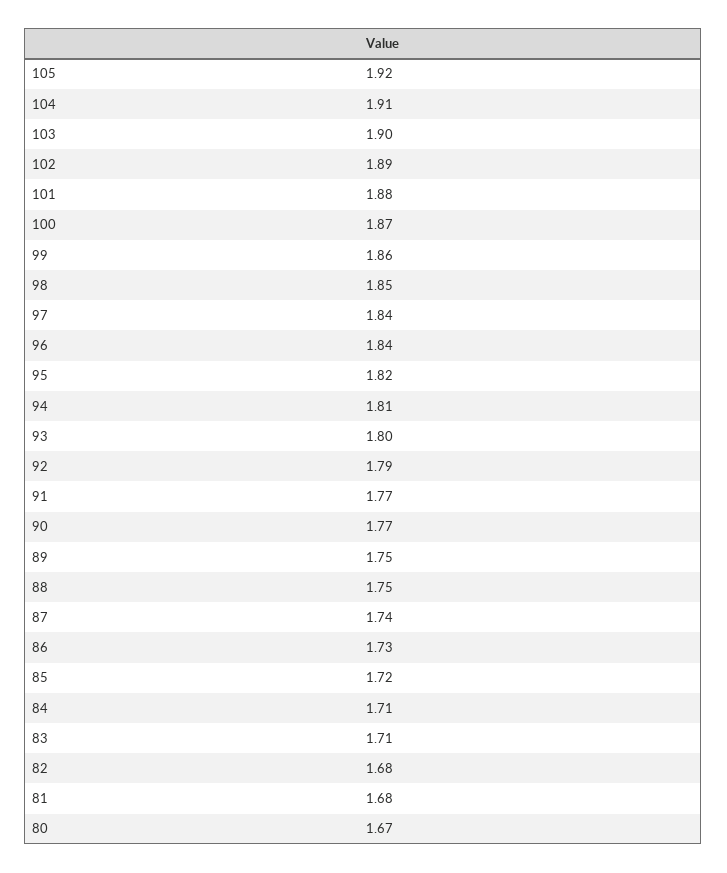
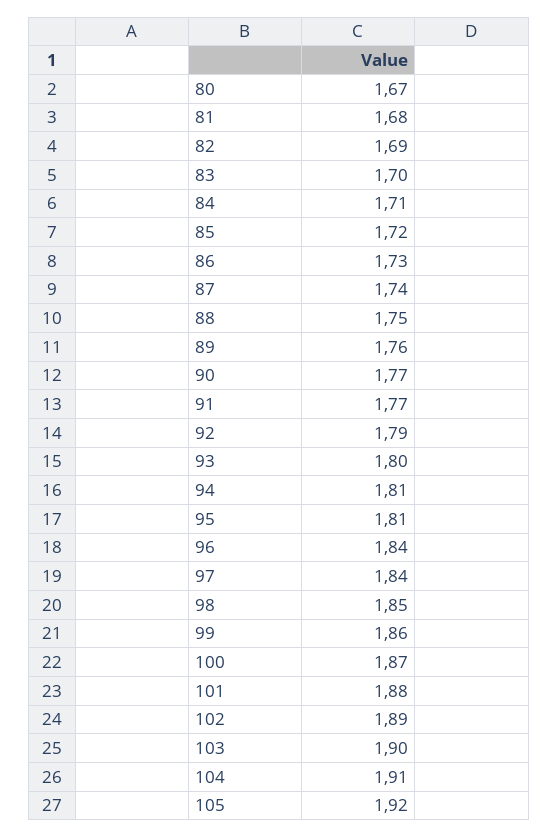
95: 1.82 -> 1.81
89: 1.75 -> 1.76
83: 1.71 -> 1.7
82: 1.68 -> 1.69

